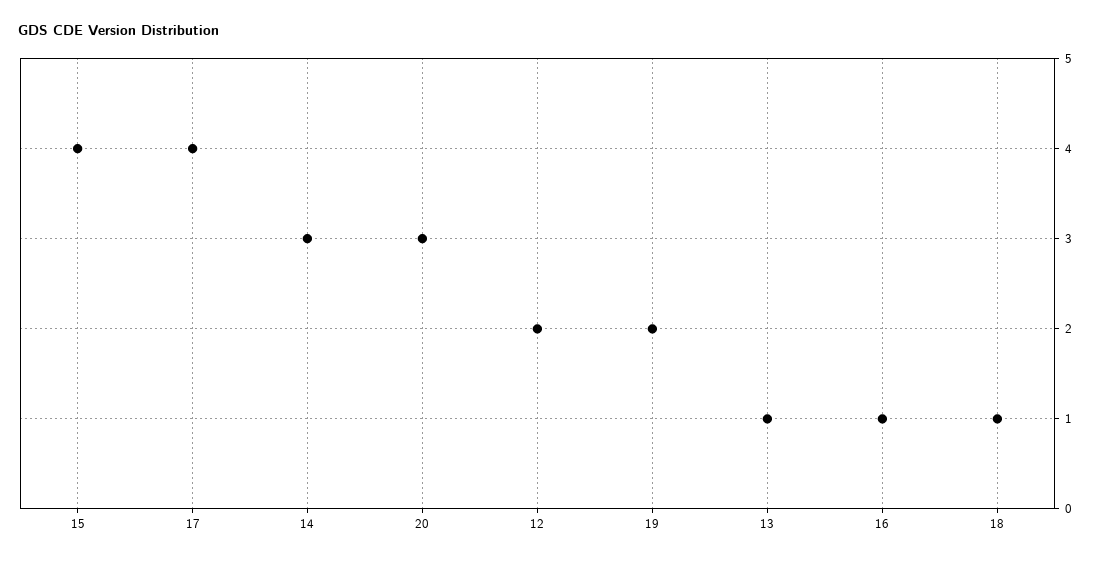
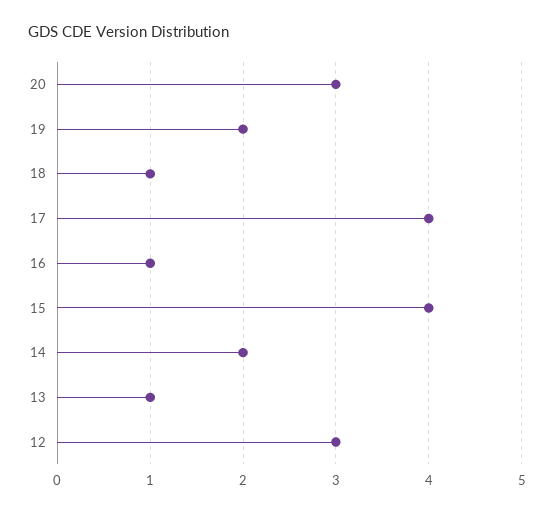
14: 3 -> 2
12: 2 -> 3

